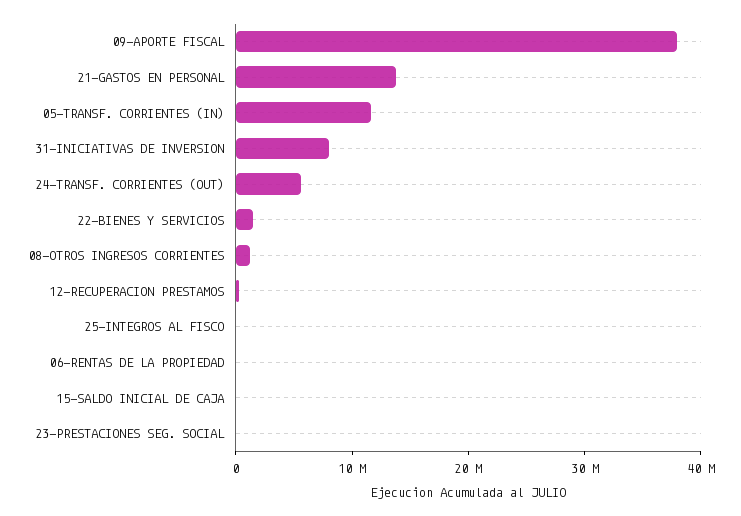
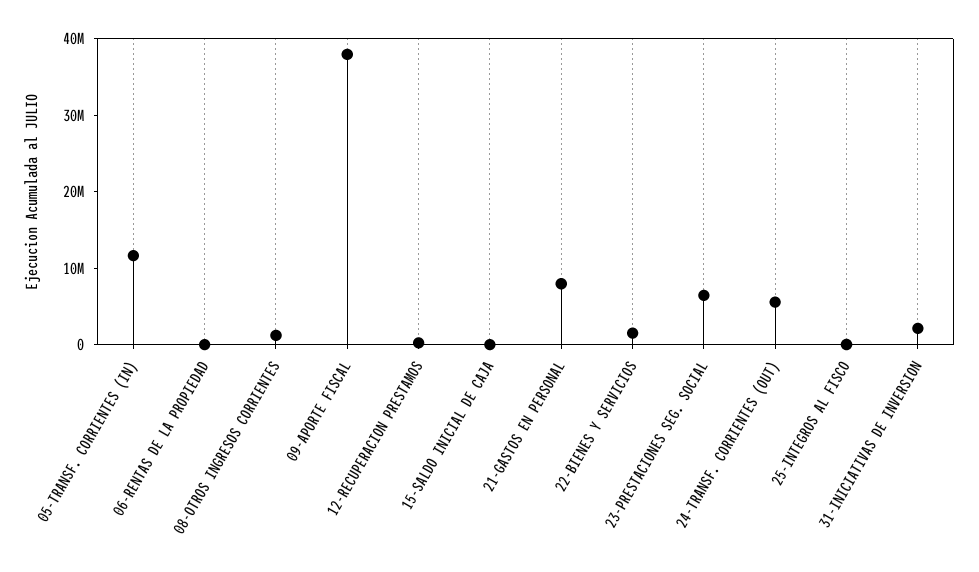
21-GASTOS EN PERSONAL: 14000000 -> 8000000
31-INICIATIVAS DE INVERSION: 8000000 -> 2000000
23-PRESTACIONES SEG. SOCIAL: 0 -> 6000000

